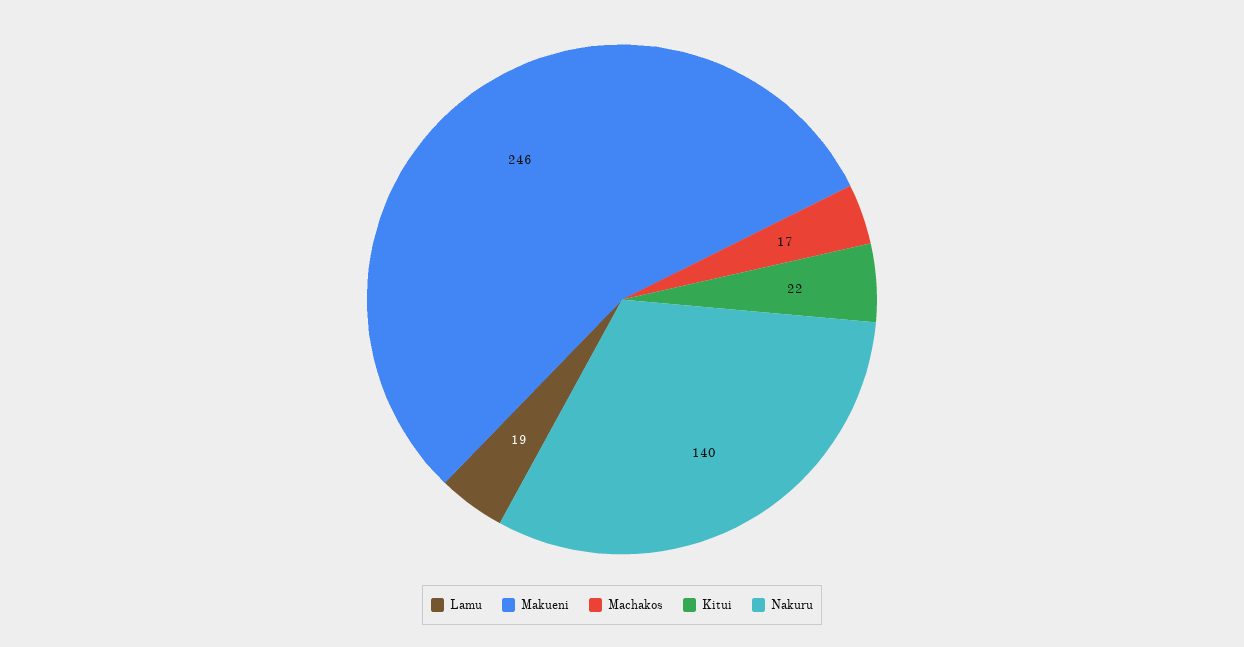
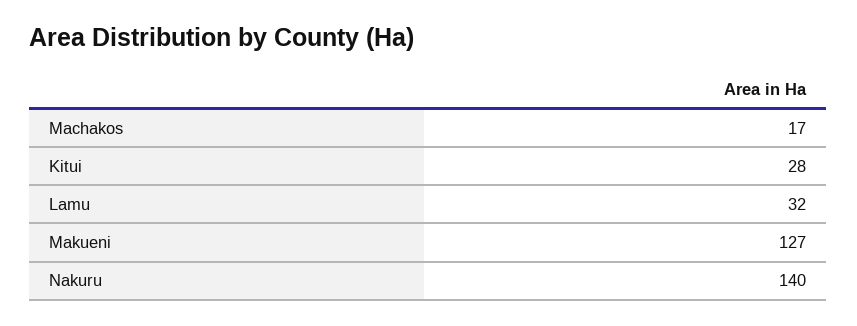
Lamu: 19 -> 32
Makueni: 246 -> 127
Kitui: 22 -> 28

